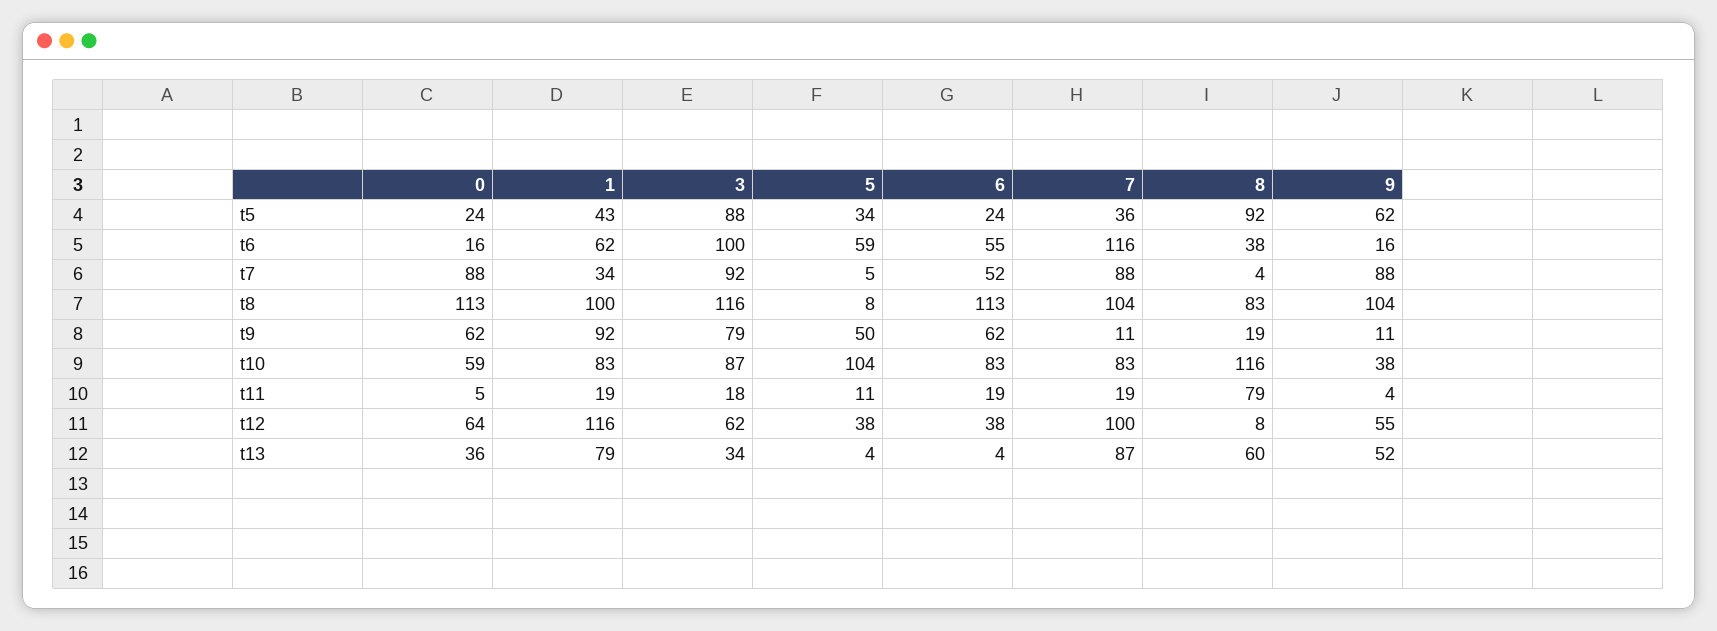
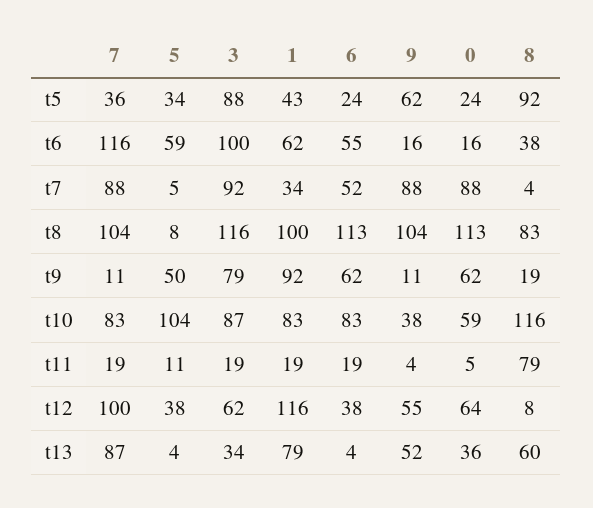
3, t11: 18 -> 19

